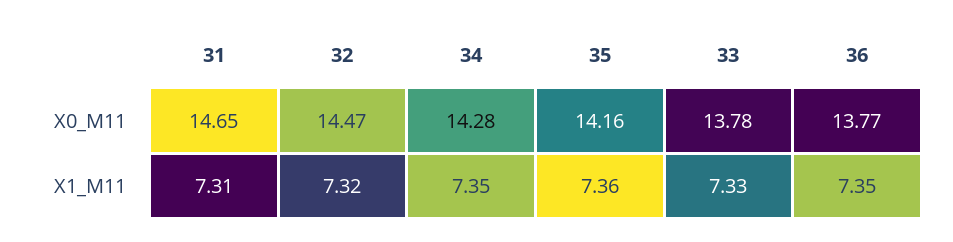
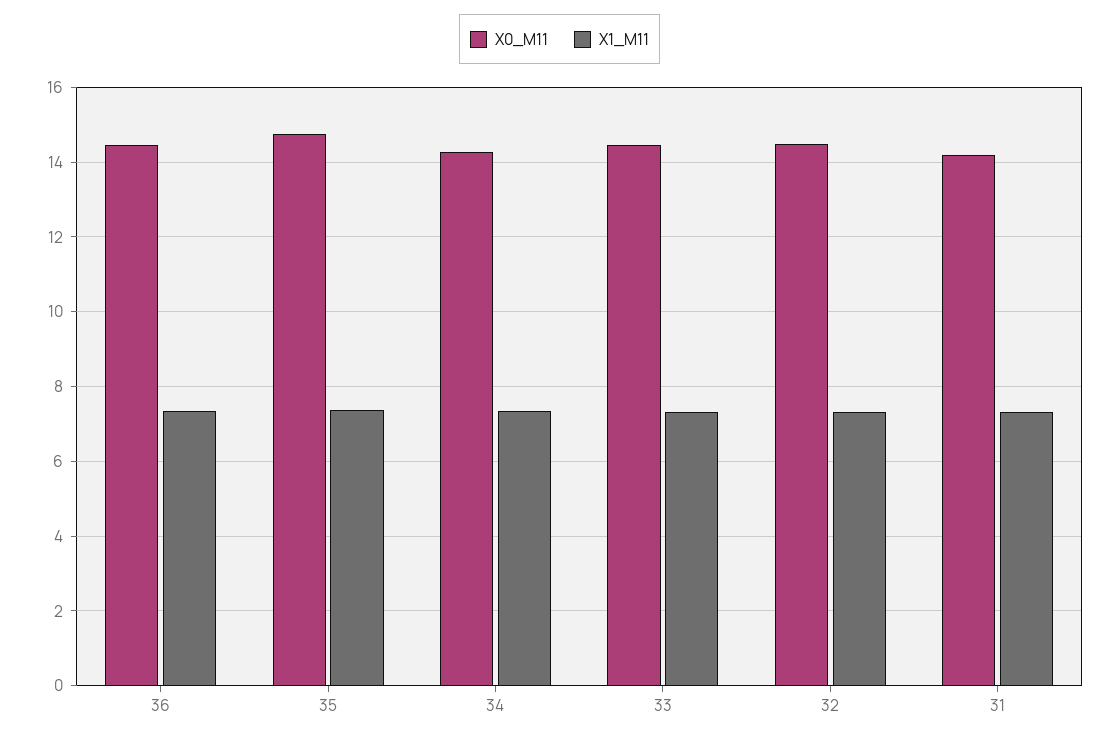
X0_M11, 31: 14.65 -> 14.2
X0_M11, 35: 14.16 -> 14.8
X0_M11, 33: 13.78 -> 14.4
X0_M11, 36: 13.77 -> 14.4

